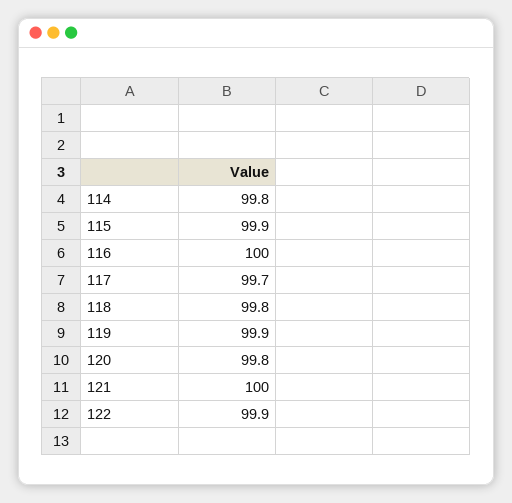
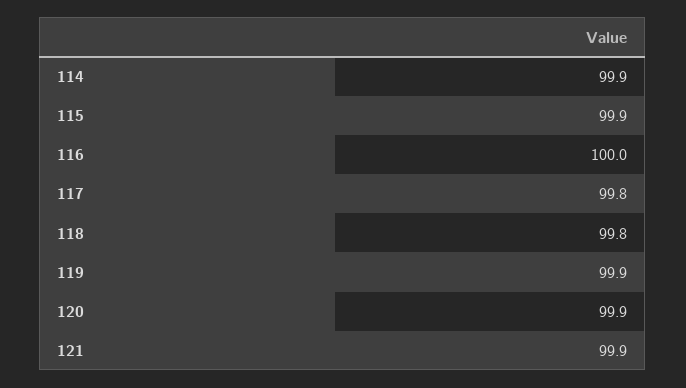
114: 99.8 -> 99.9
117: 99.7 -> 99.8
120: 99.8 -> 99.9
121: 100 -> 99.9
122: 99.9 -> none

